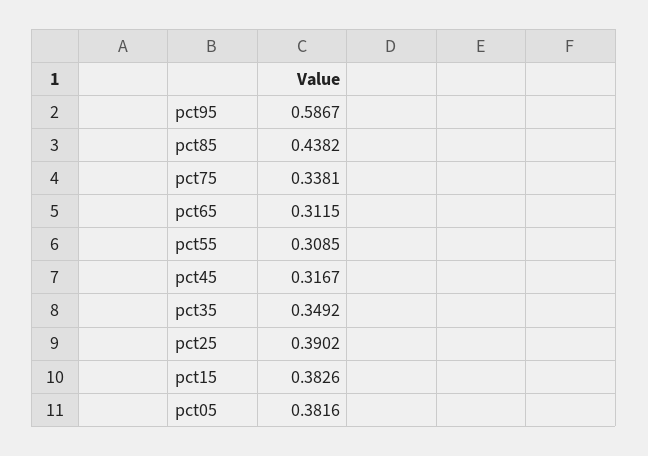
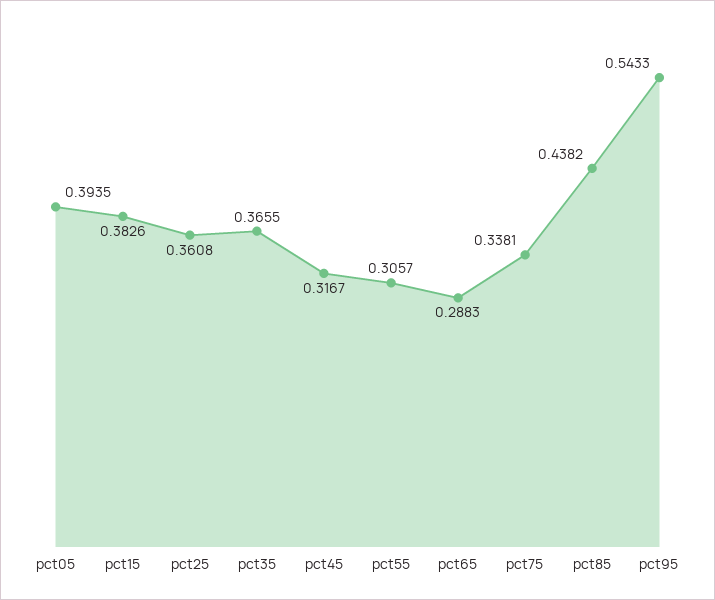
pct95: 0.5867 -> 0.5433
pct65: 0.3115 -> 0.2883
pct55: 0.3085 -> 0.3057
pct35: 0.3492 -> 0.3655
pct25: 0.3902 -> 0.3608
pct05: 0.3816 -> 0.3935

